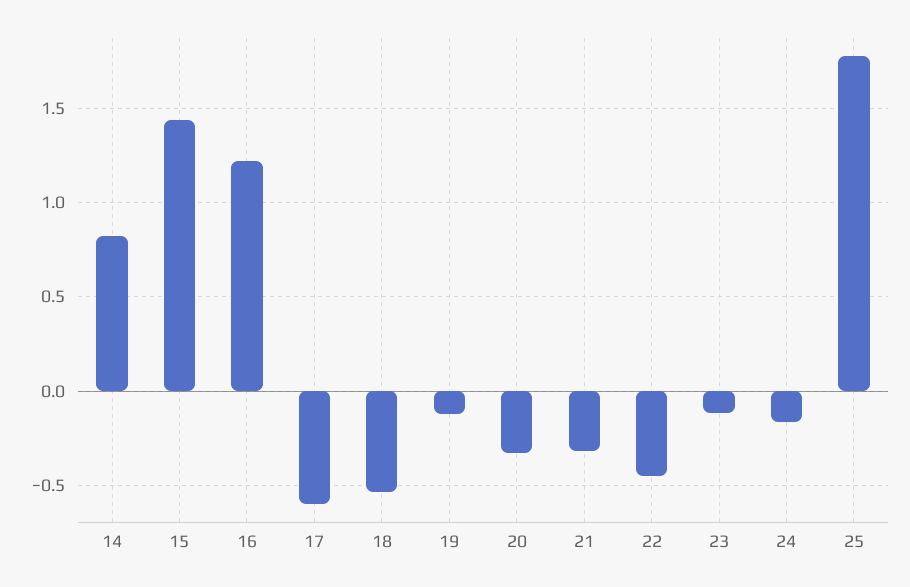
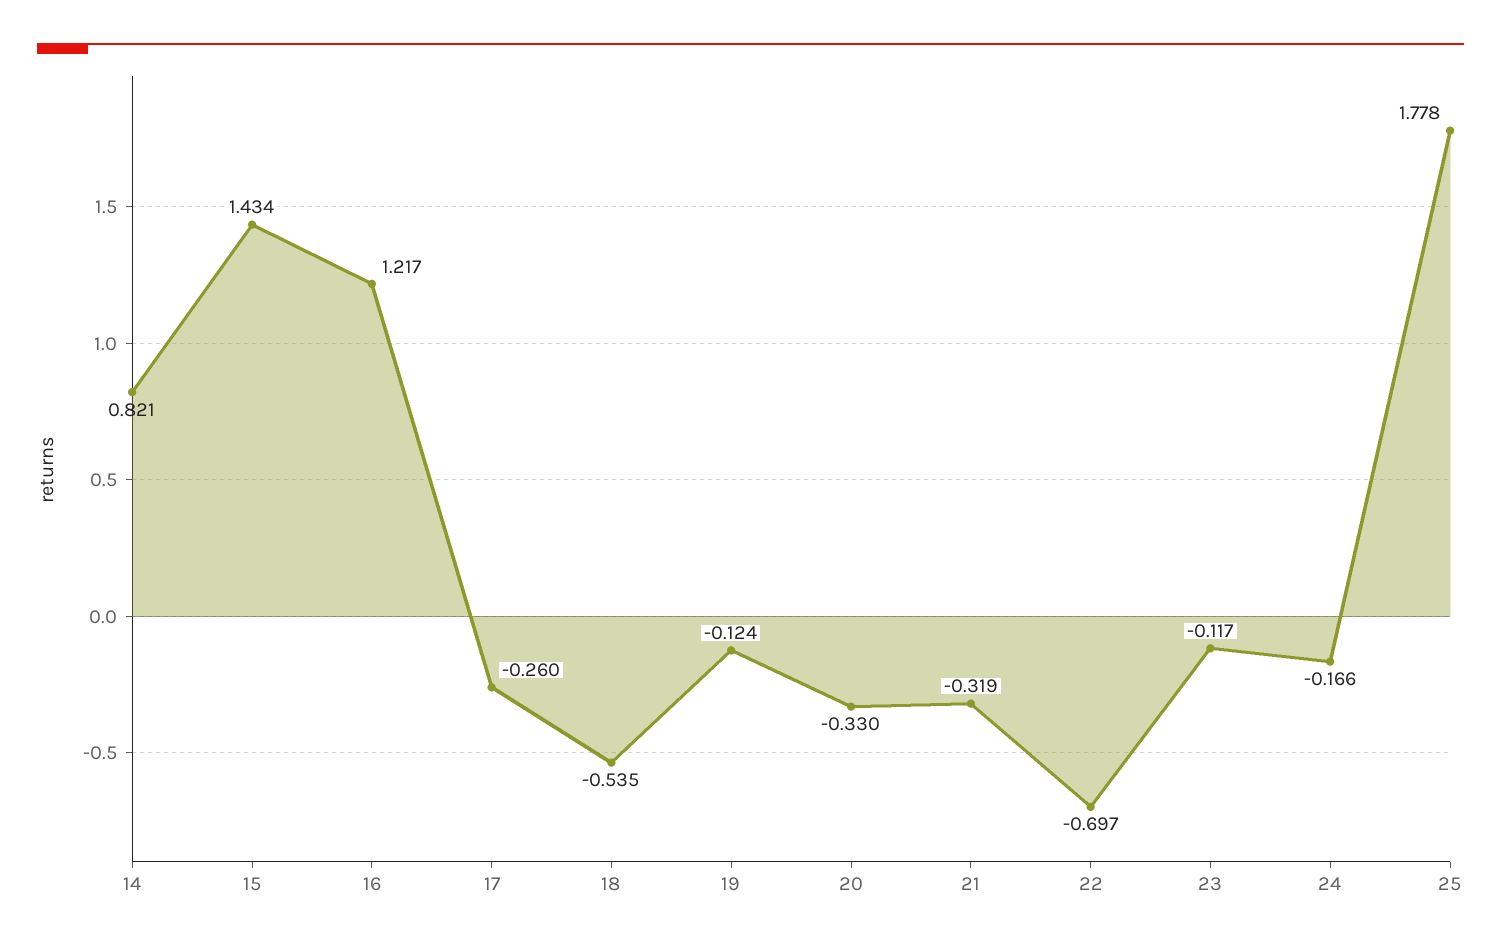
17: -0.6 -> -0.26
22: -0.45 -> -0.697

